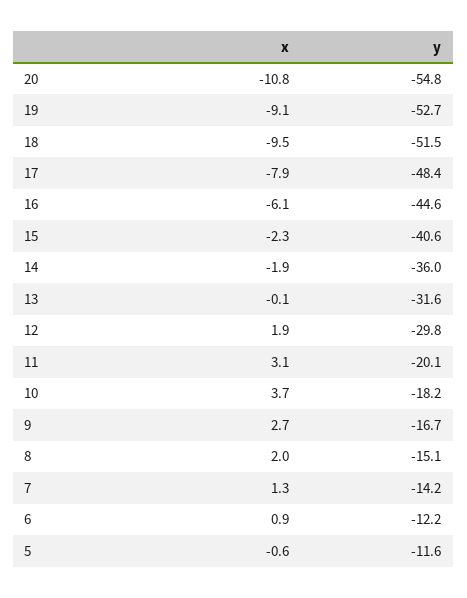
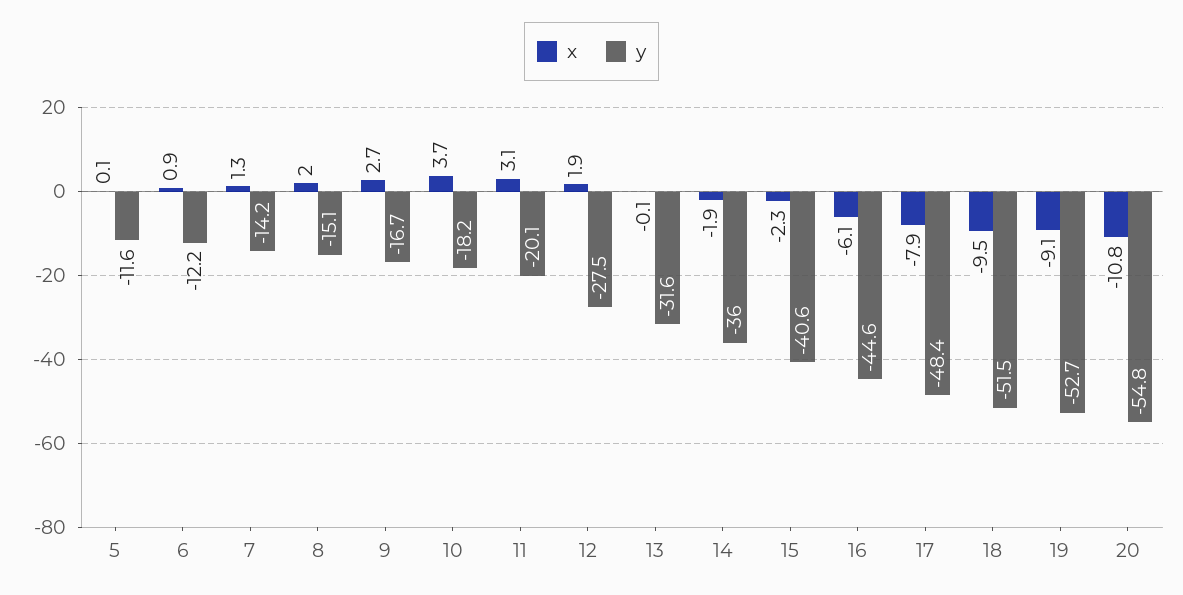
y, 12: -29.8 -> -27.5
x, 5: -0.6 -> 0.1

